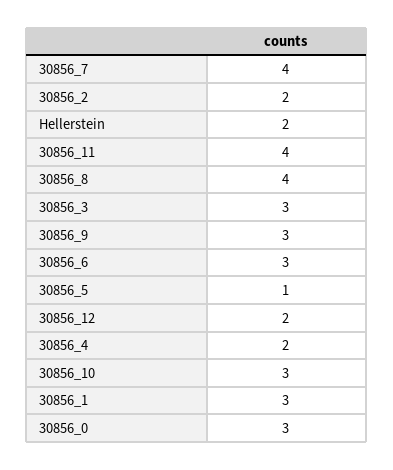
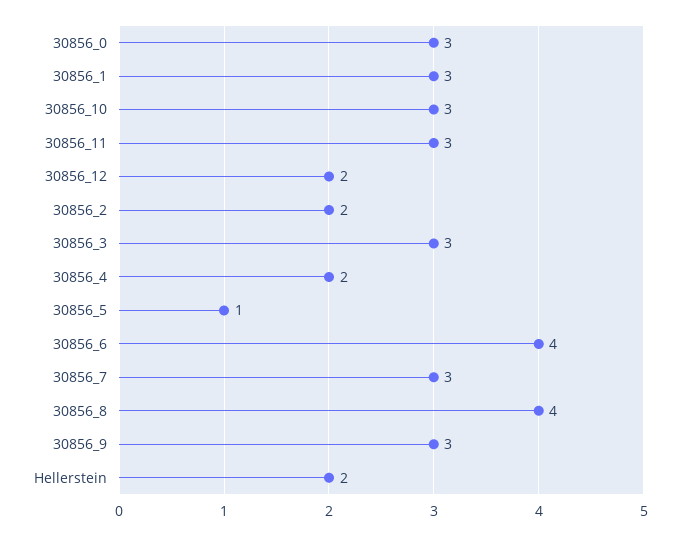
30856_7: 4 -> 3
30856_11: 4 -> 3
30856_6: 3 -> 4

